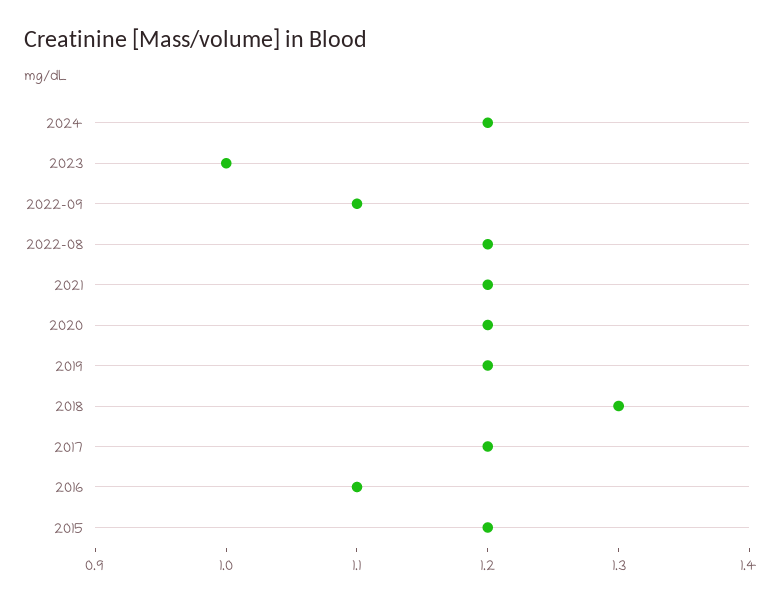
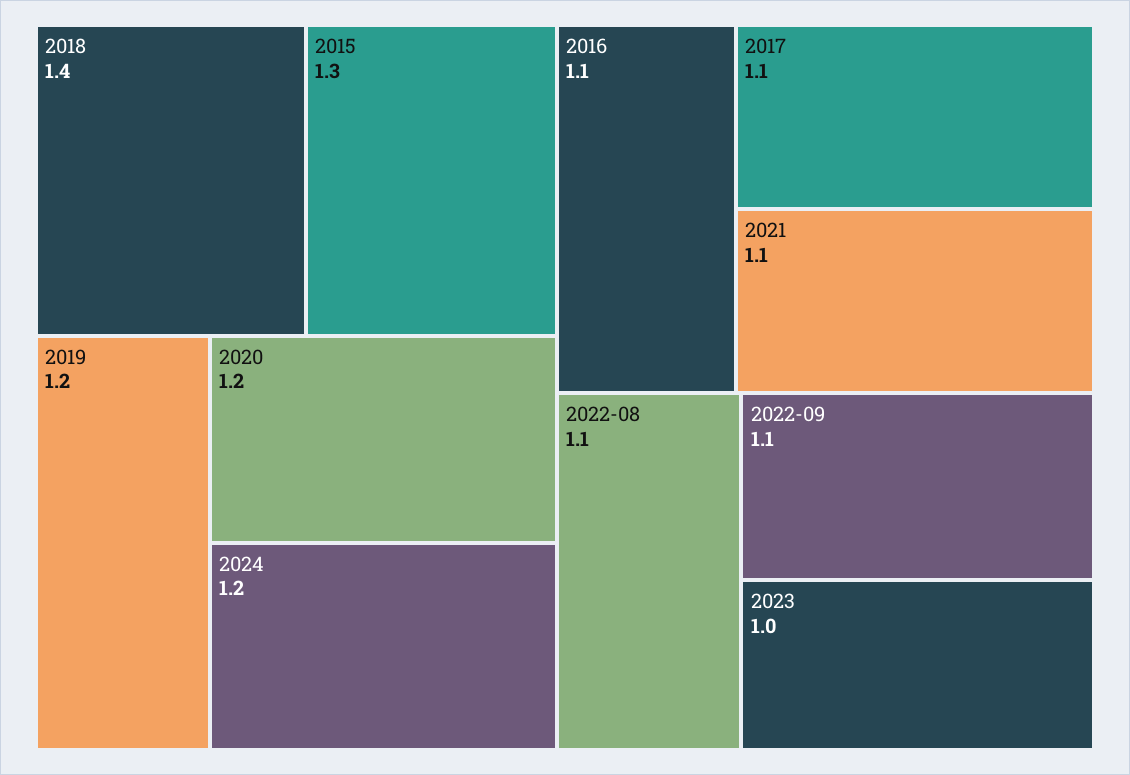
2022-08: 1.2 -> 1.1
2021: 1.2 -> 1.1
2018: 1.3 -> 1.4
2017: 1.2 -> 1.1
2015: 1.2 -> 1.3

